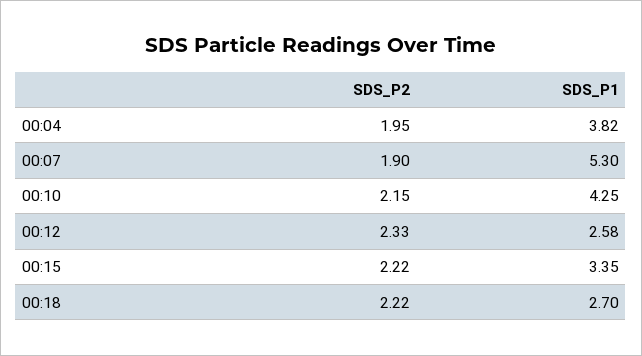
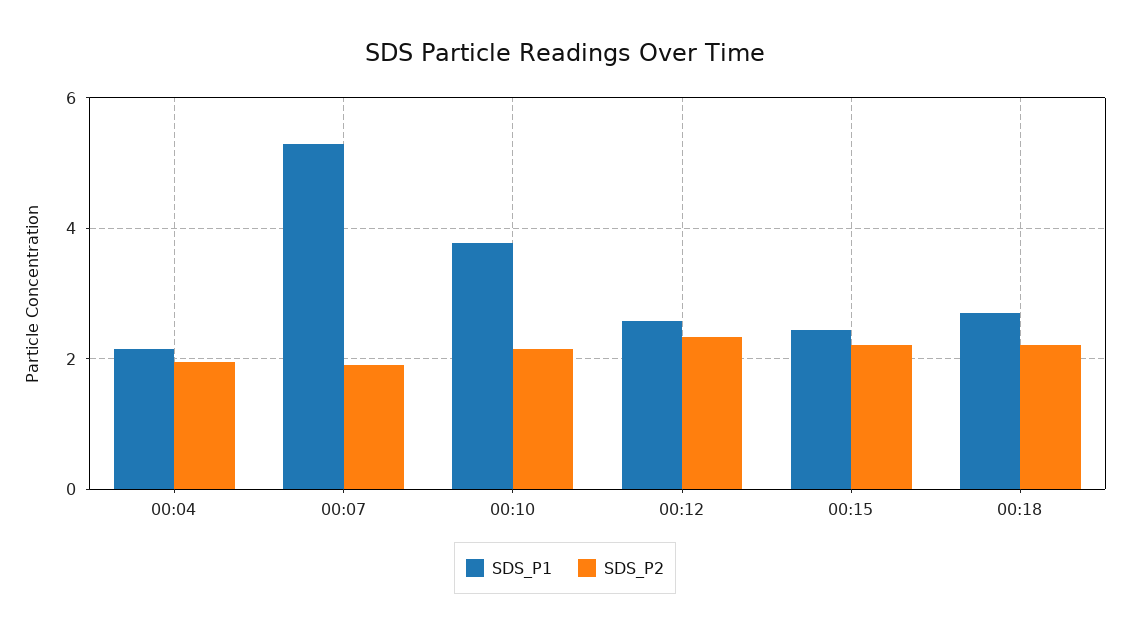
SDS_P1, 00:04: 3.82 -> 2.2
SDS_P1, 00:10: 4.25 -> 3.8
SDS_P1, 00:15: 3.35 -> 2.4

